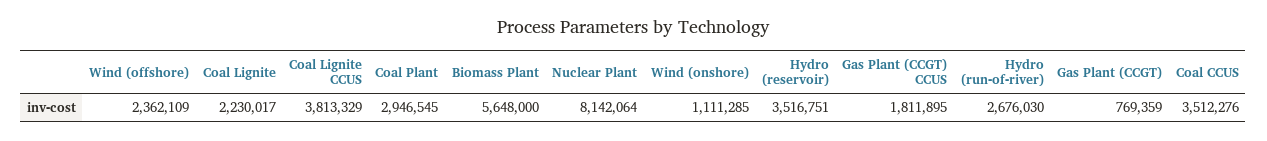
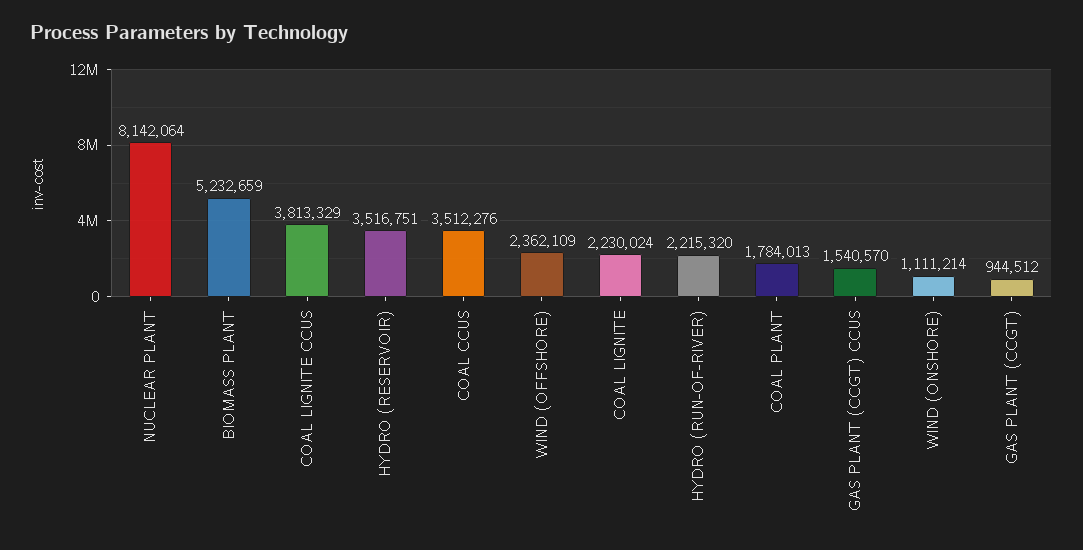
Coal Lignite: 2230017 -> 2230024
Coal Plant: 2946545 -> 1784013
Biomass Plant: 5648000 -> 5232659
Wind (onshore): 1111285 -> 1111214
Gas Plant (CCGT) CCUS: 1811895 -> 1540570
Hydro (run-of-river): 2676030 -> 2215320
Gas Plant (CCGT): 769359 -> 944512

